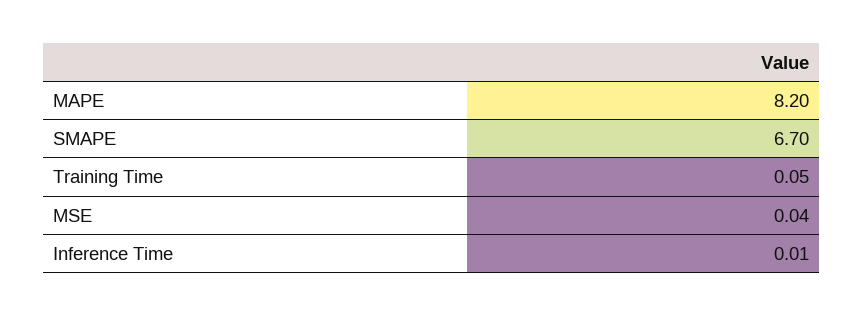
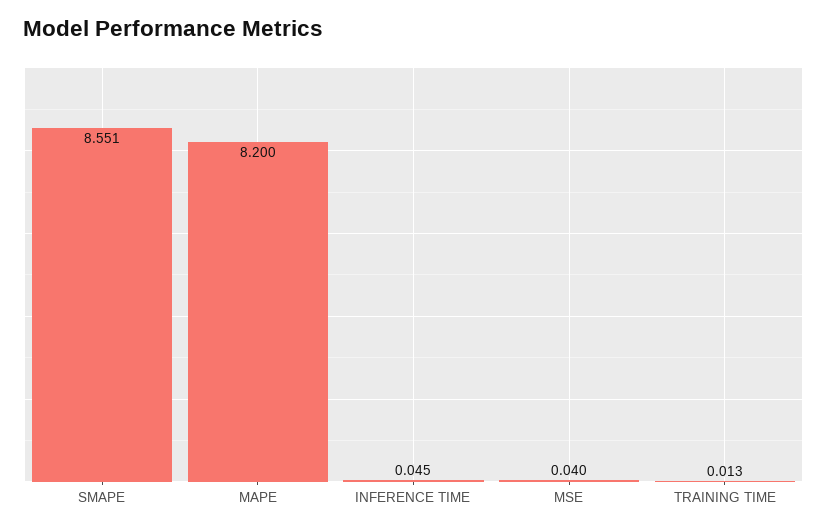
SMAPE: 6.7 -> 8.551
Training Time: 0.05 -> 0.013
Inference Time: 0.01 -> 0.045

